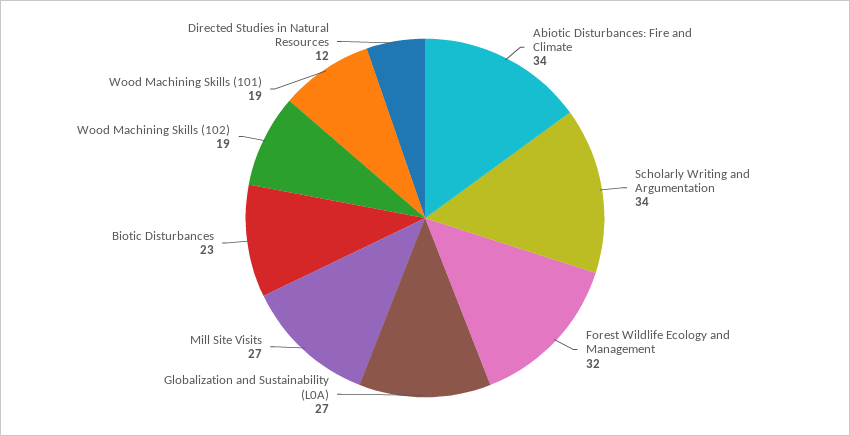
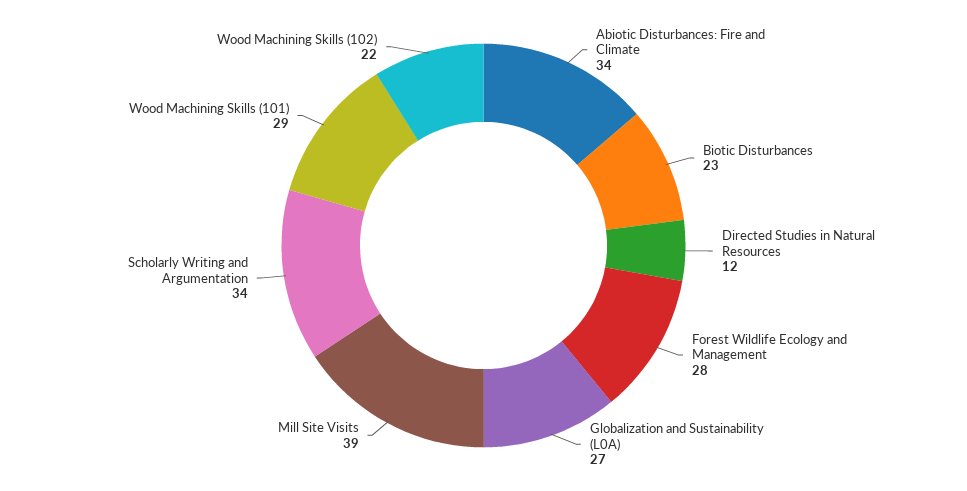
Forest Wildlife Ecology and Management: 32 -> 28
Mill Site Visits: 27 -> 39
Wood Machining Skills (102): 19 -> 22
Wood Machining Skills (101): 19 -> 29

